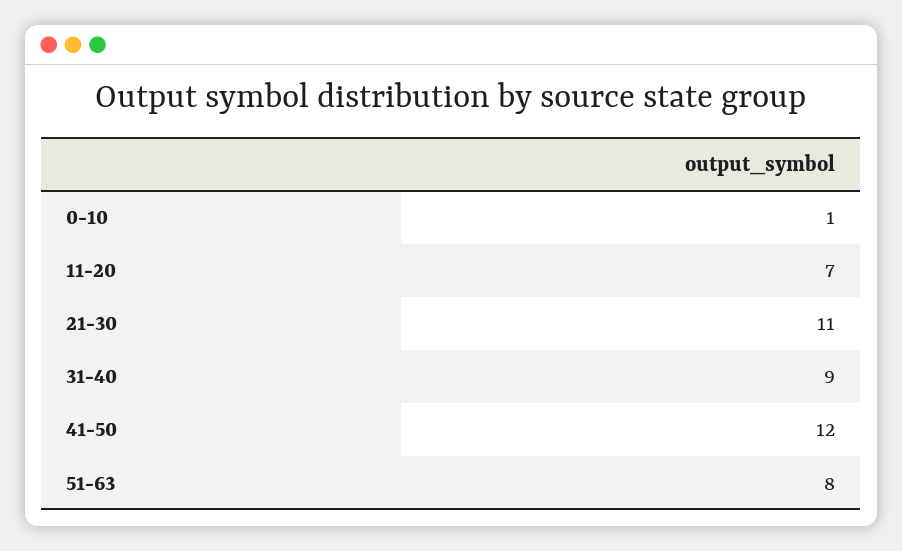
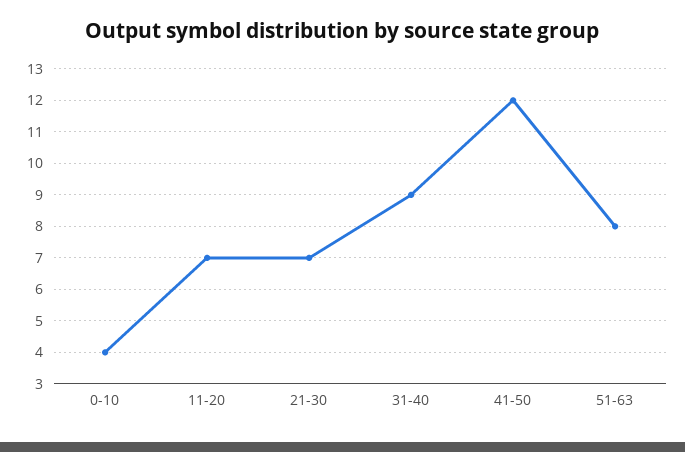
0-10: 1 -> 4
21-30: 11 -> 7

